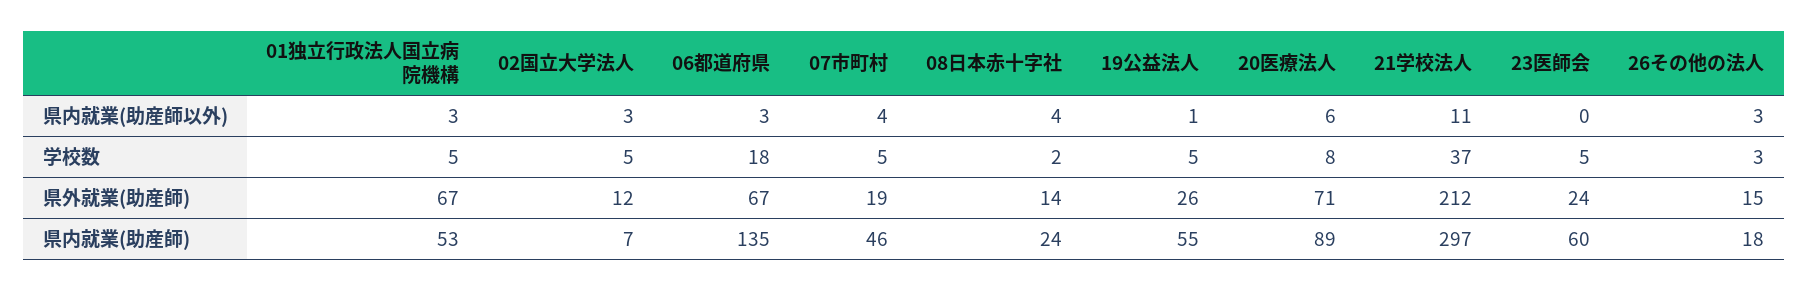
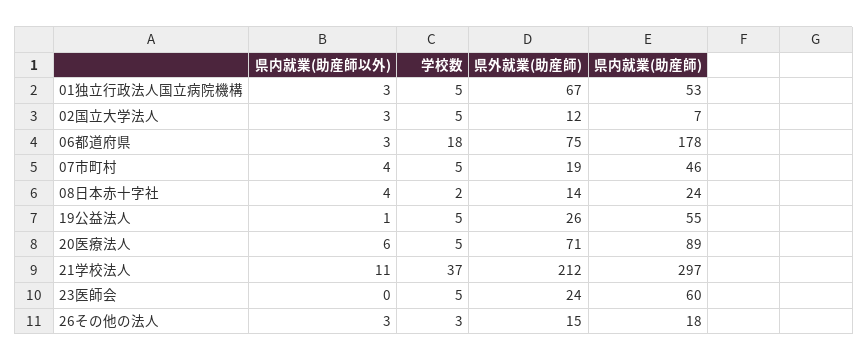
20医療法人, 学校数: 8 -> 5
06都道府県, 県外就業(助産師): 67 -> 75
06都道府県, 県内就業(助産師): 135 -> 178

